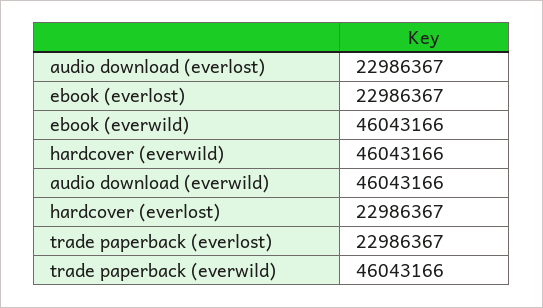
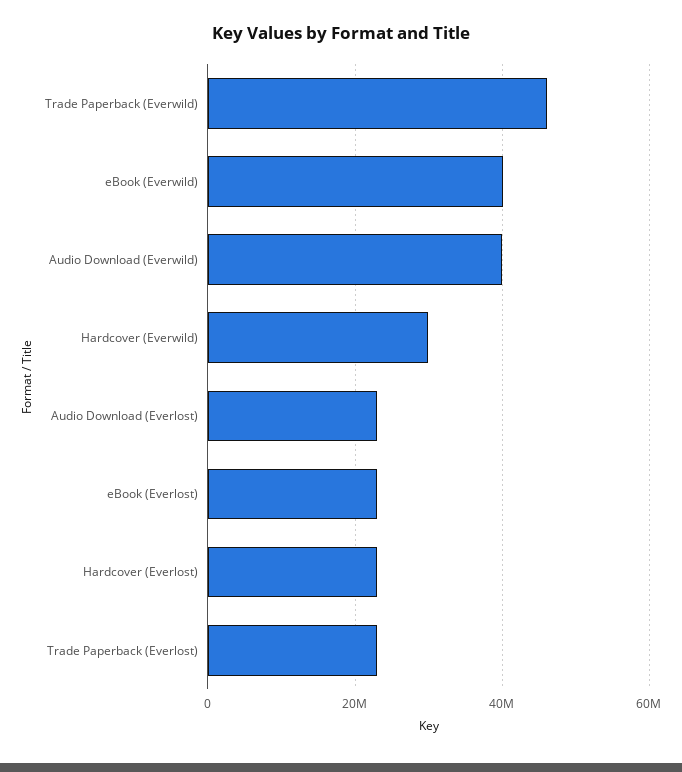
ebook (everwild): 46043166 -> 40000000
hardcover (everwild): 46043166 -> 30000000
audio download (everwild): 46043166 -> 40000000

